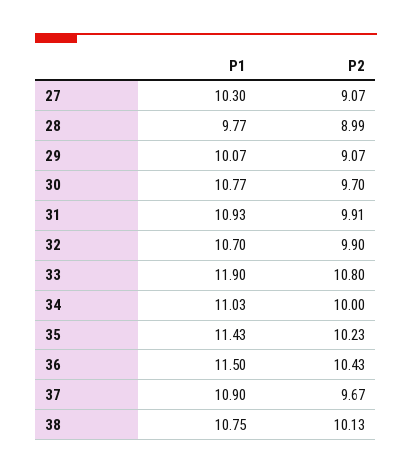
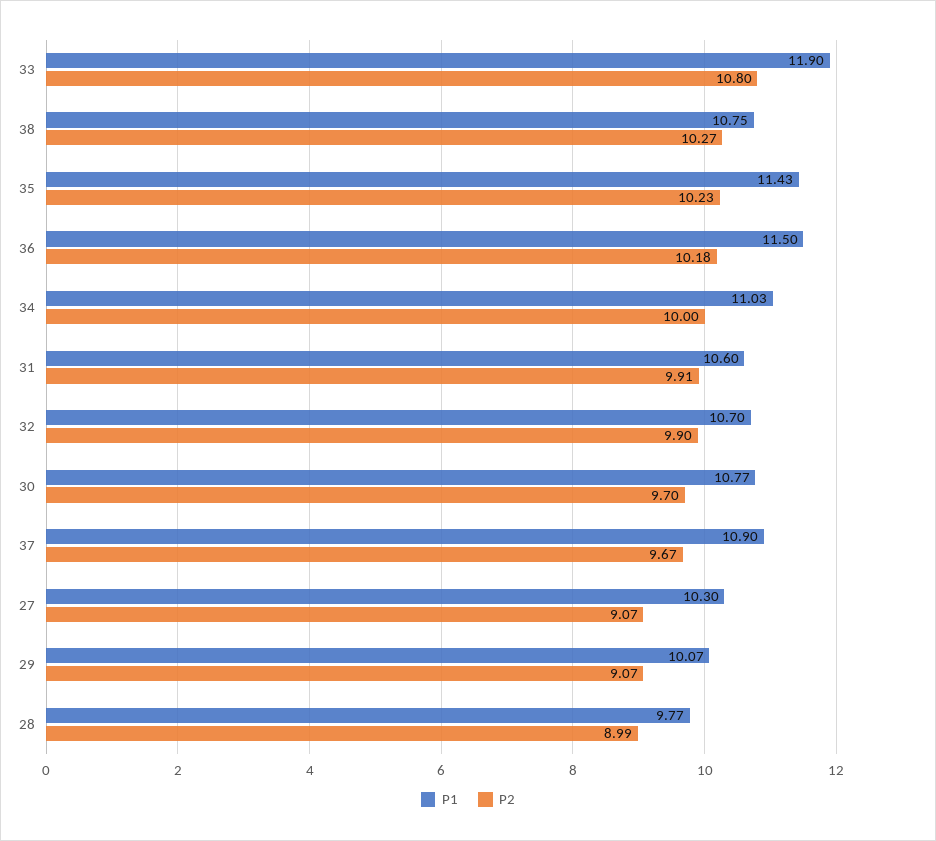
P1, 31: 10.93 -> 10.6
P2, 36: 10.43 -> 10.18
P2, 38: 10.13 -> 10.27

